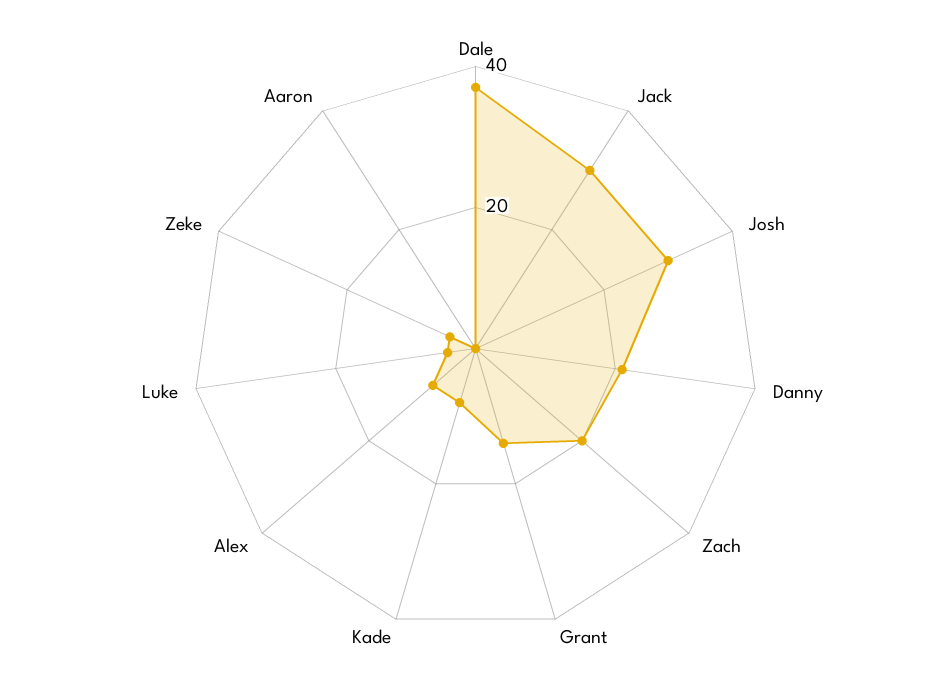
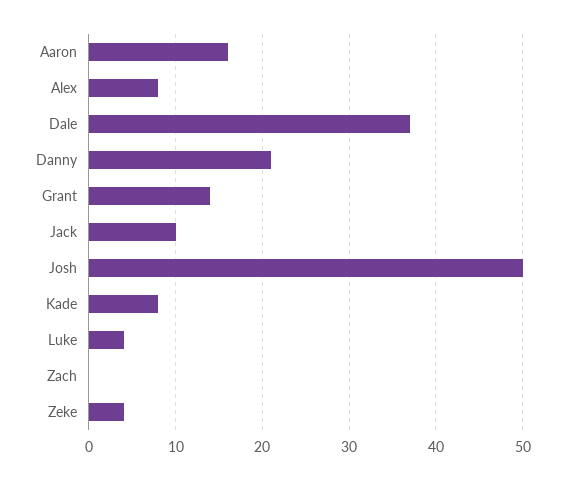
Jack: 30 -> 10
Josh: 30 -> 50
Zach: 20 -> 0
Aaron: 0 -> 16

